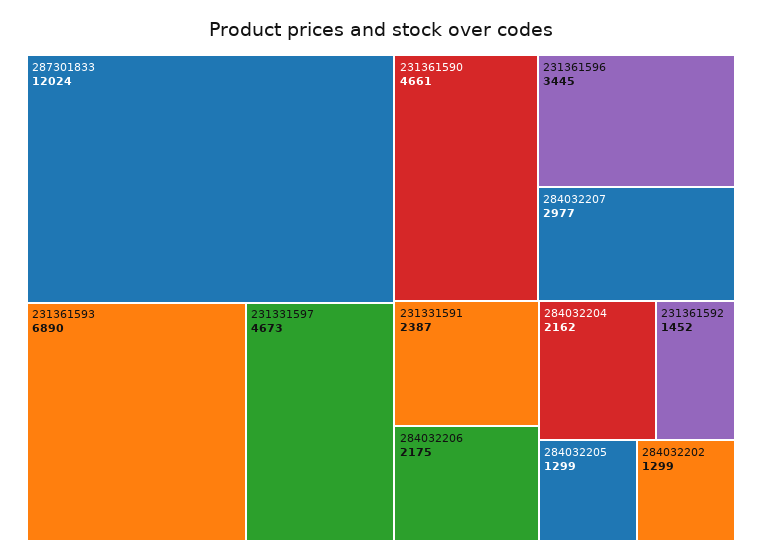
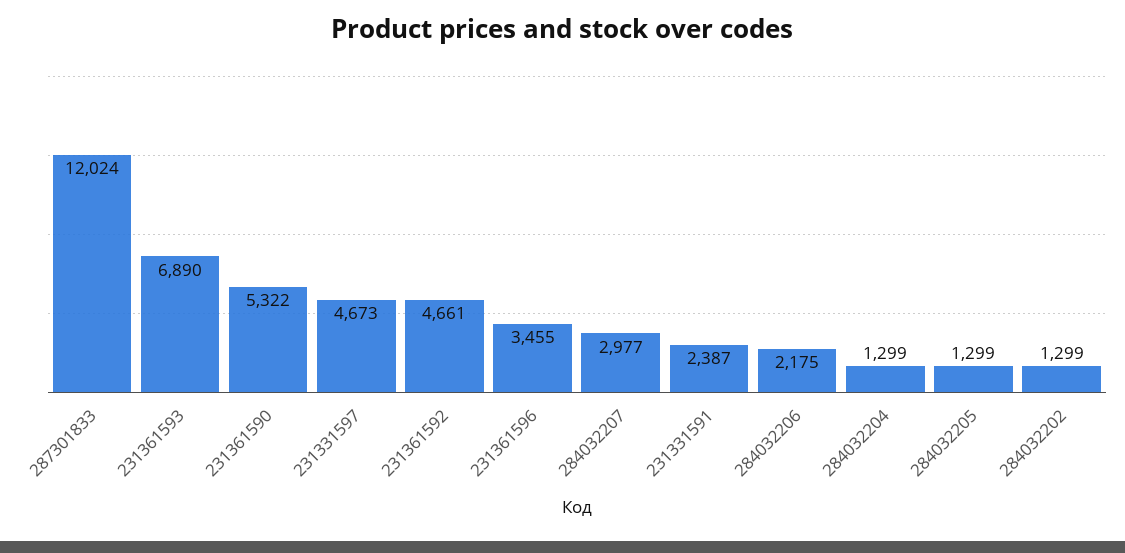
231361590: 4661 -> 5322
231361596: 3445 -> 3455
284032204: 2162 -> 1299
231361592: 1452 -> 4661

